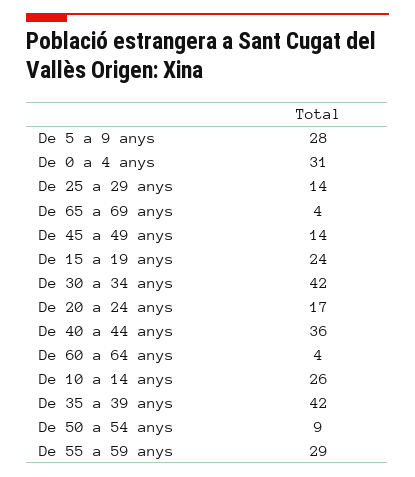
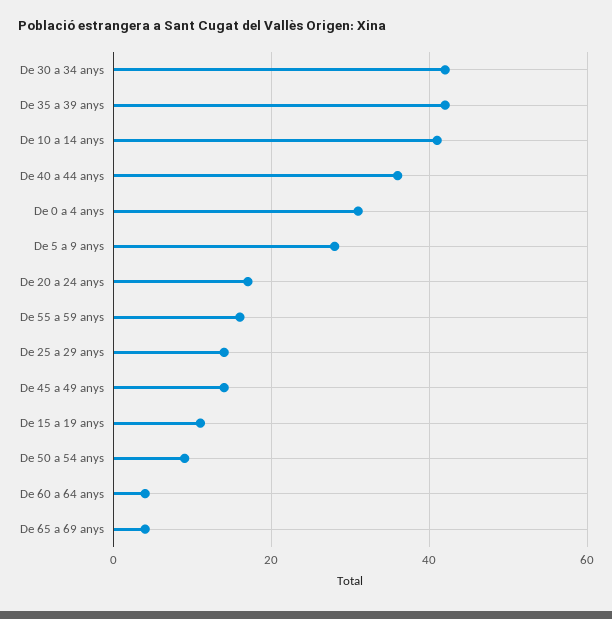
De 15 a 19 anys: 24 -> 10
De 10 a 14 anys: 26 -> 40
De 55 a 59 anys: 29 -> 15

